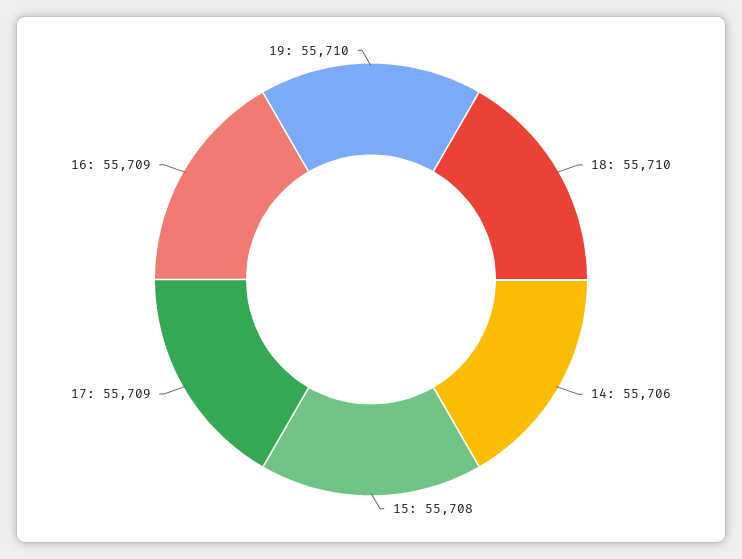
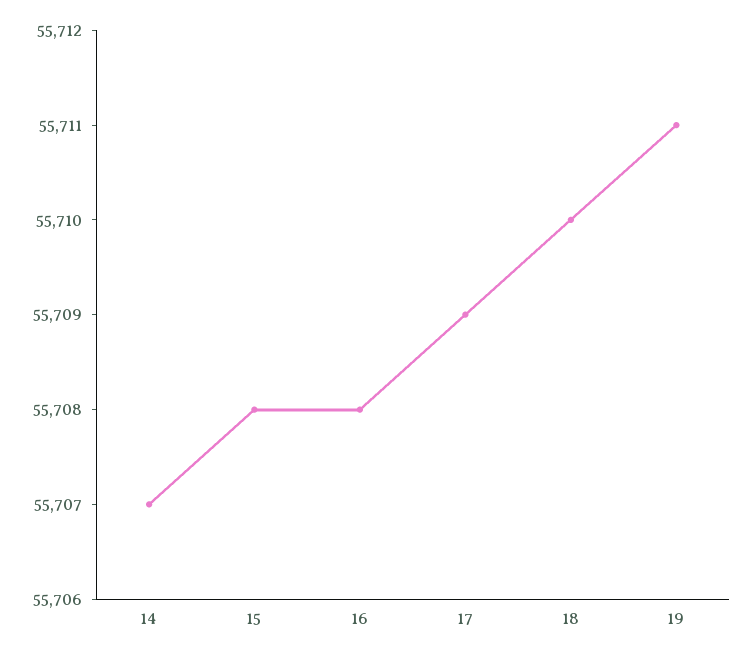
14: 55706 -> 55707
16: 55709 -> 55708
19: 55710 -> 55711

